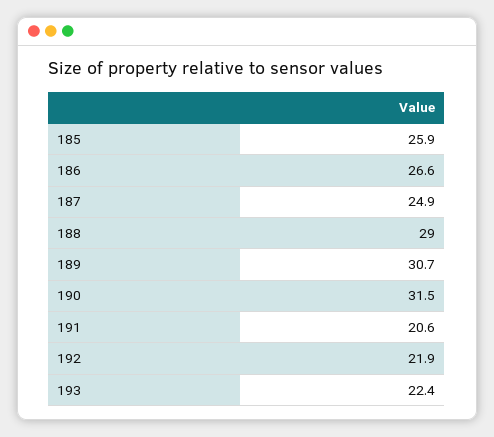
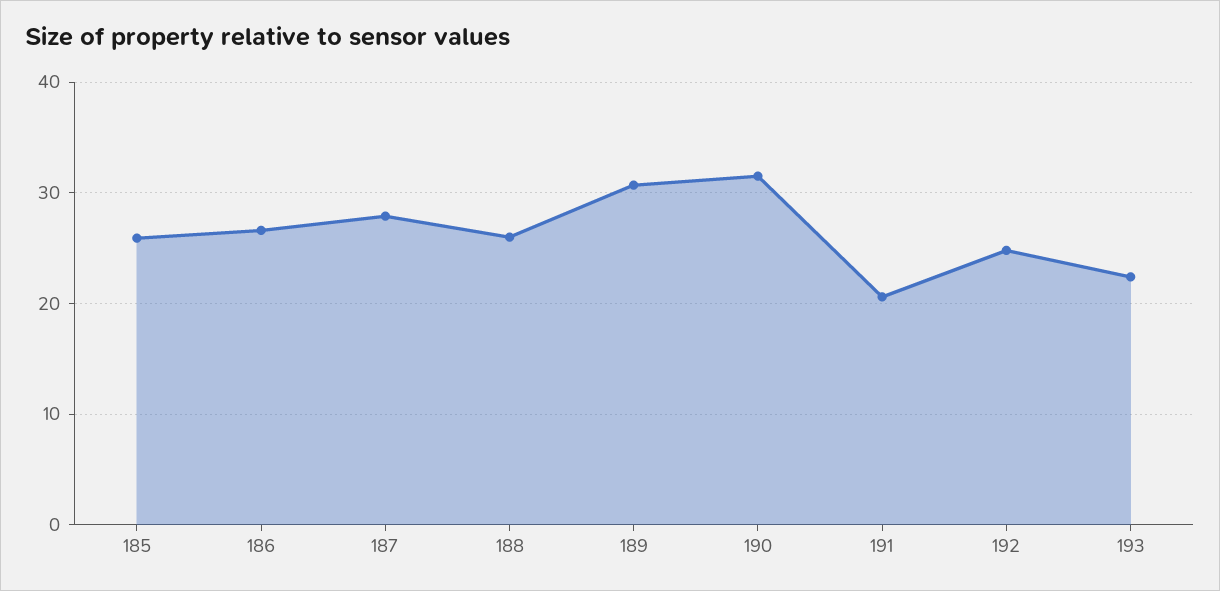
187: 24.9 -> 28
188: 29 -> 26
192: 21.9 -> 25

